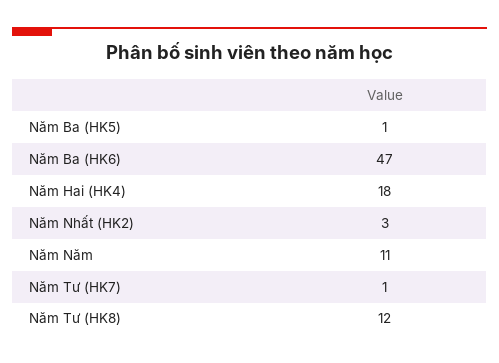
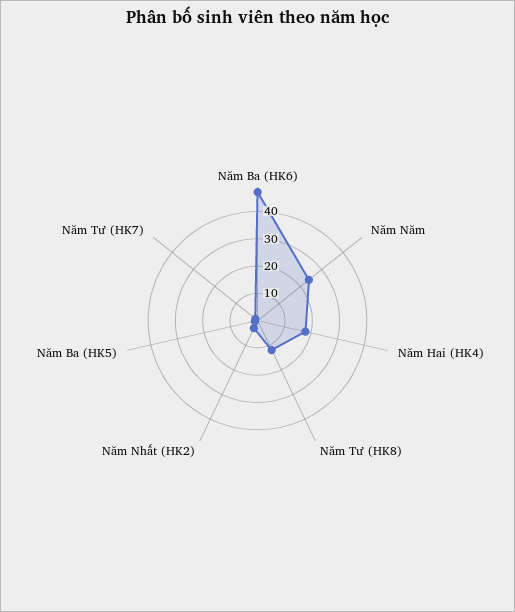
Năm Năm: 11 -> 25

